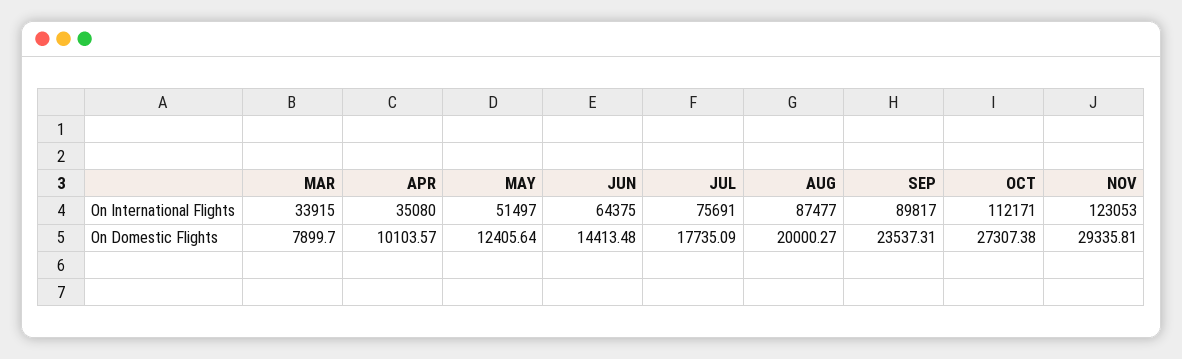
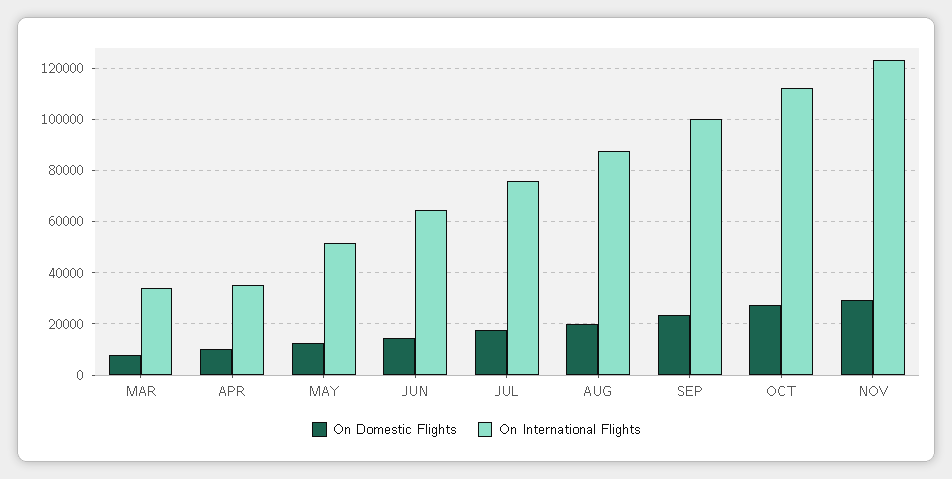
On International Flights, SEP: 89817 -> 100000

